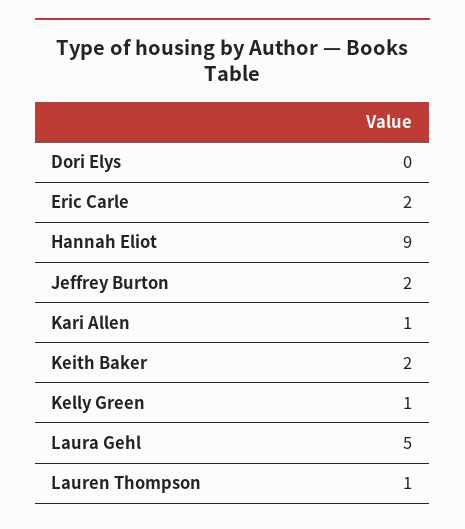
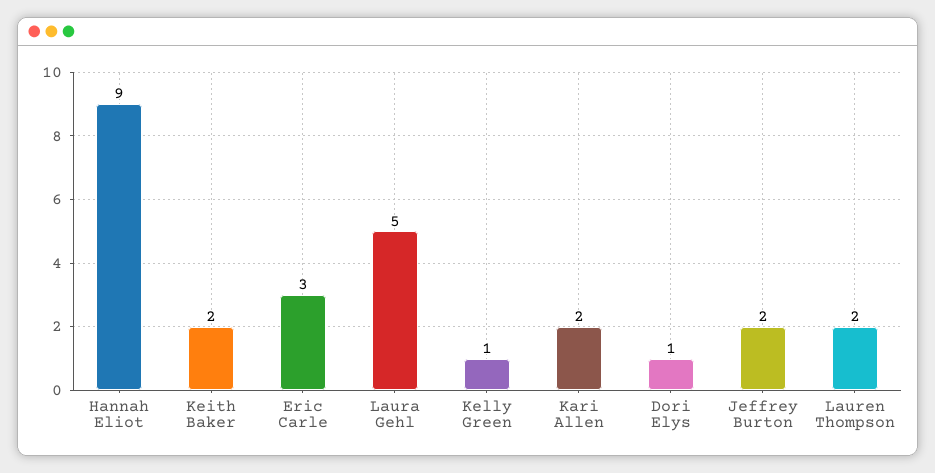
Dori Elys: 0 -> 1
Eric Carle: 2 -> 3
Kari Allen: 1 -> 2
Lauren Thompson: 1 -> 2

